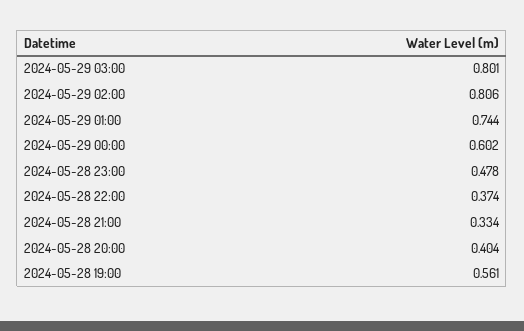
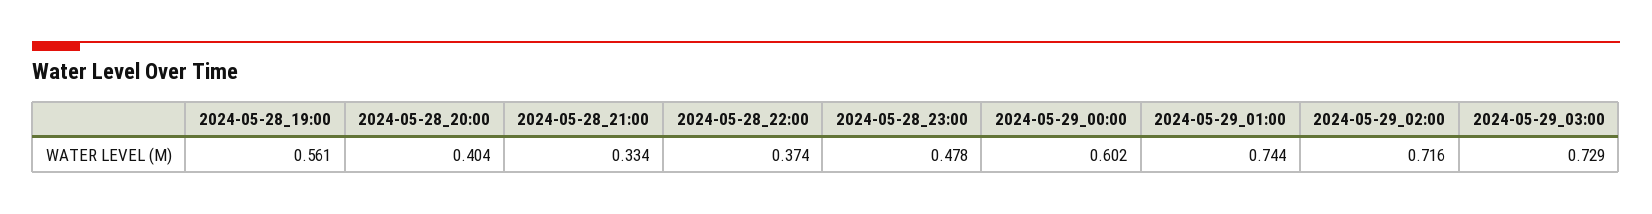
2024-05-29 03:00: 0.801 -> 0.729
2024-05-29 02:00: 0.806 -> 0.716

